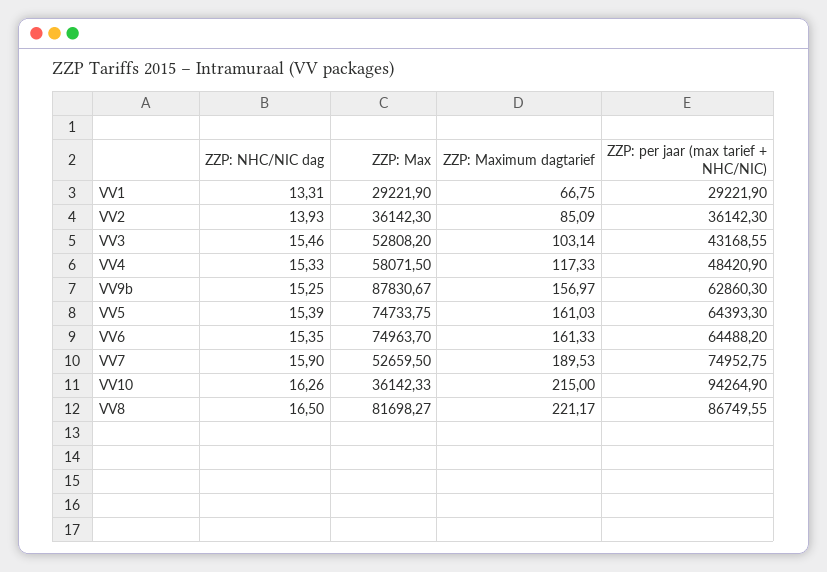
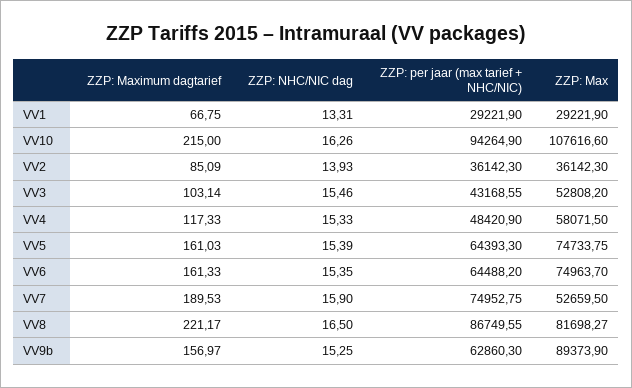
ZZP: Max, VV9b: 87830.67 -> 89373.9
ZZP: Max, VV10: 36142.33 -> 107616.6

